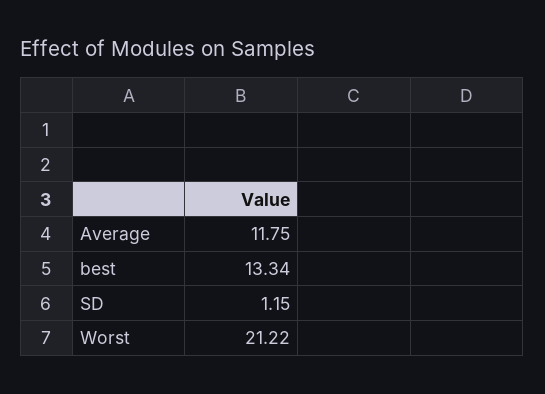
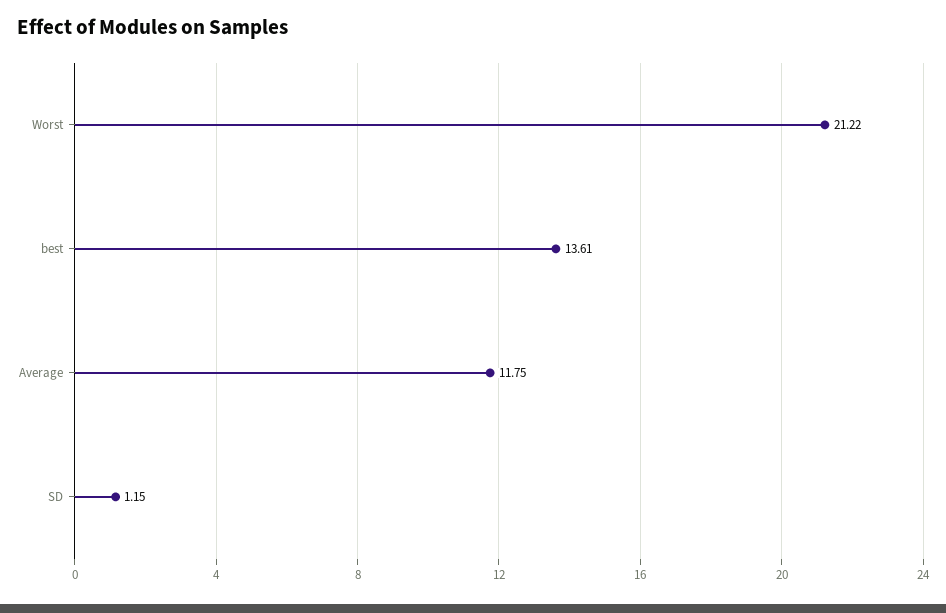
best: 13.34 -> 13.61

